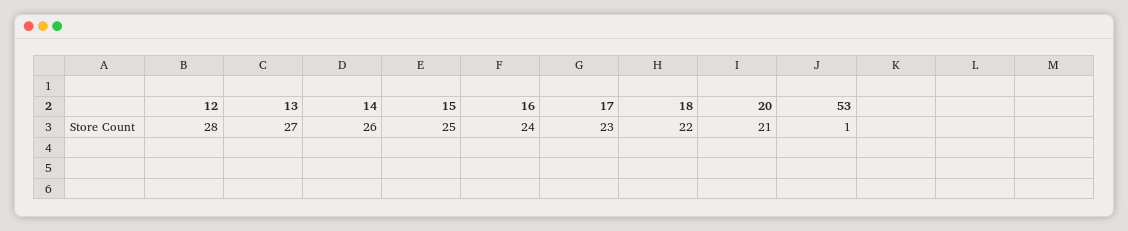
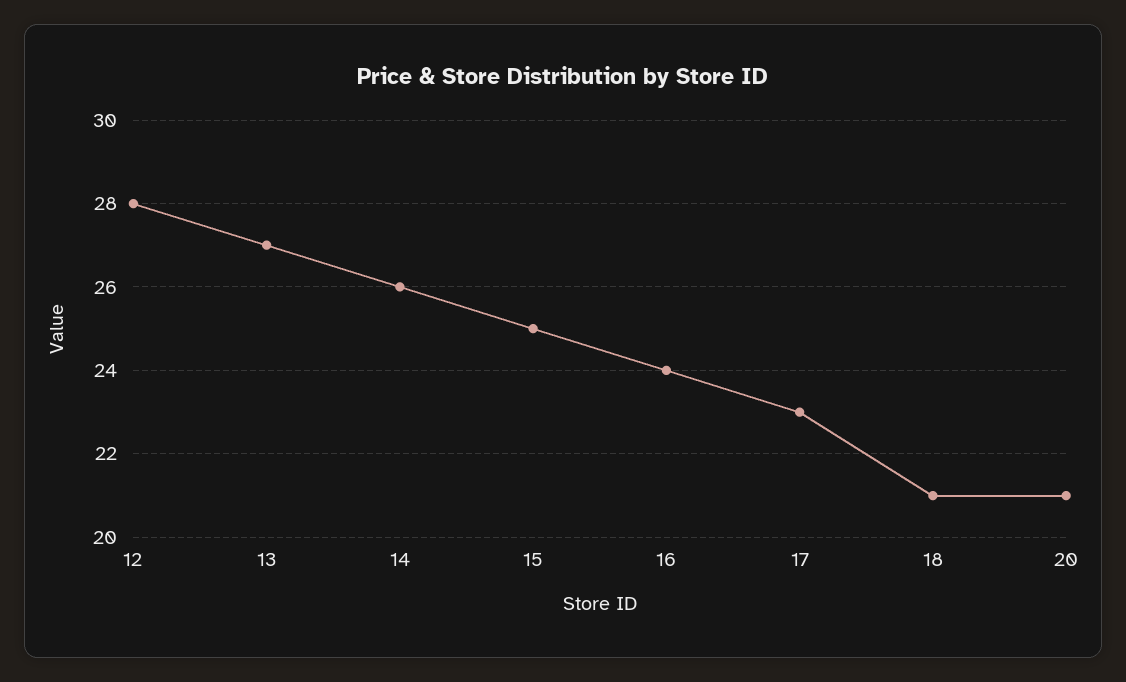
18: 22 -> 21
53: 1 -> none

